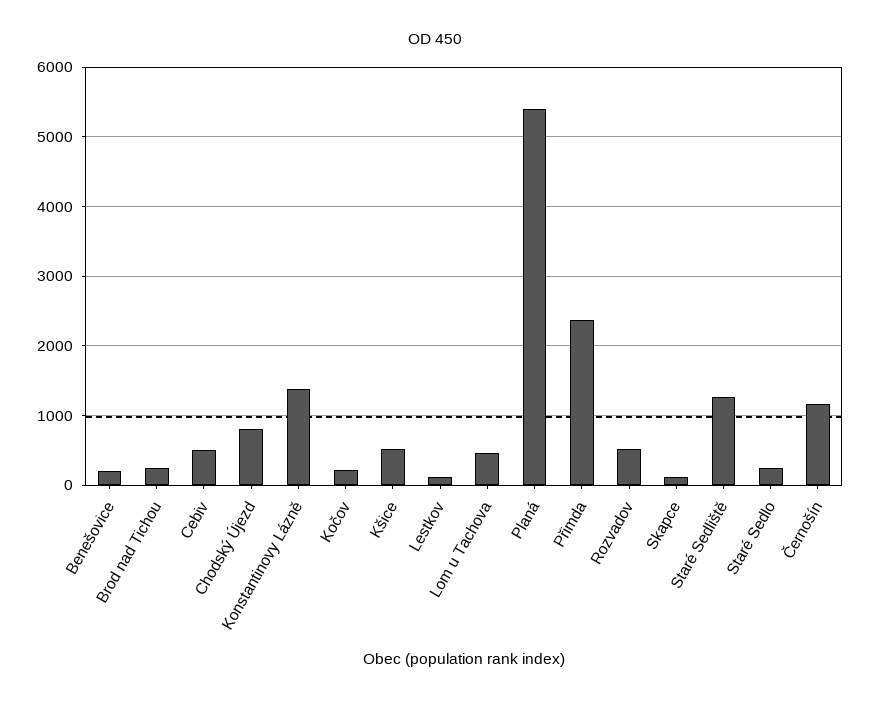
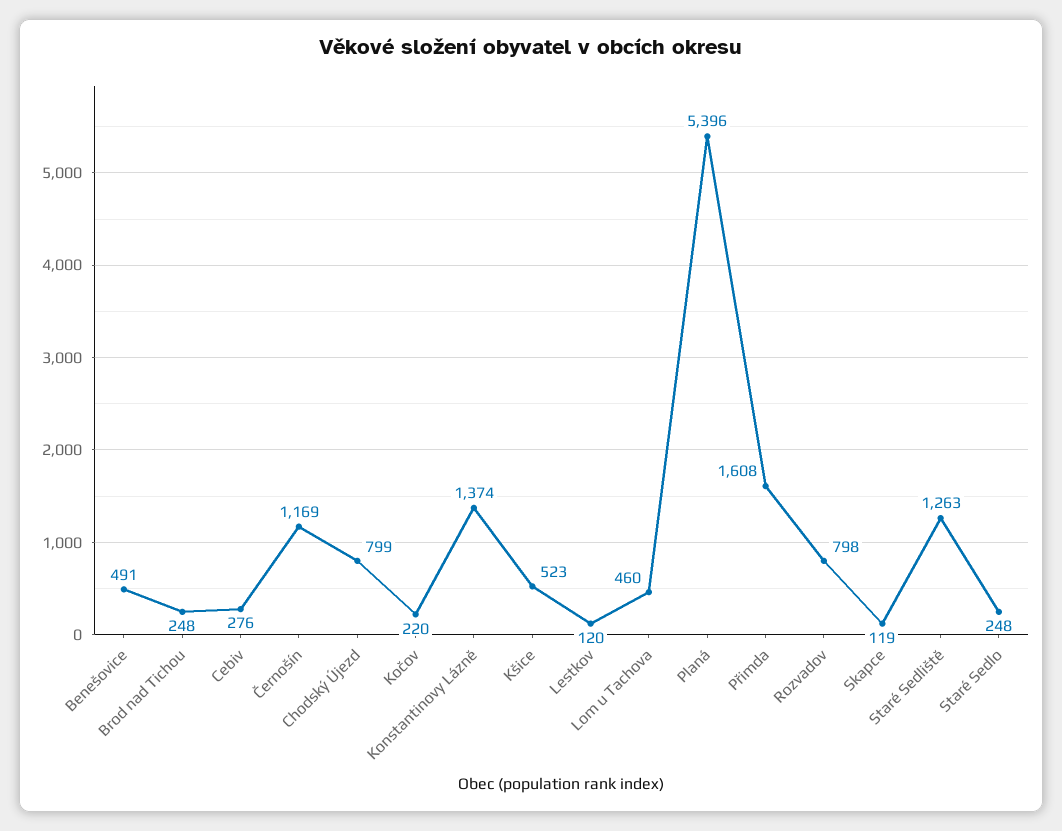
Benešovice: 200 -> 491
Cebiv: 500 -> 276
Přimda: 2400 -> 1608
Rozvadov: 500 -> 798

